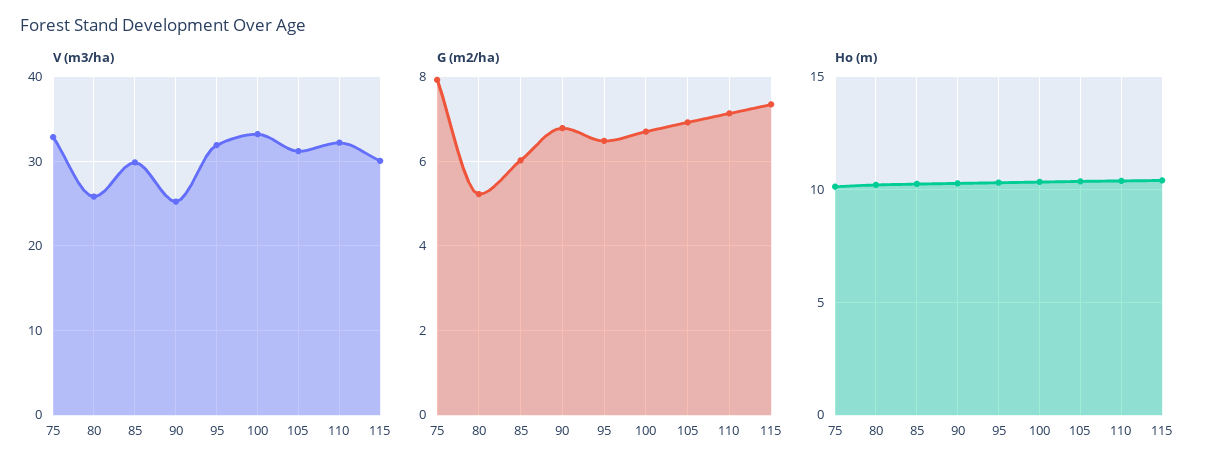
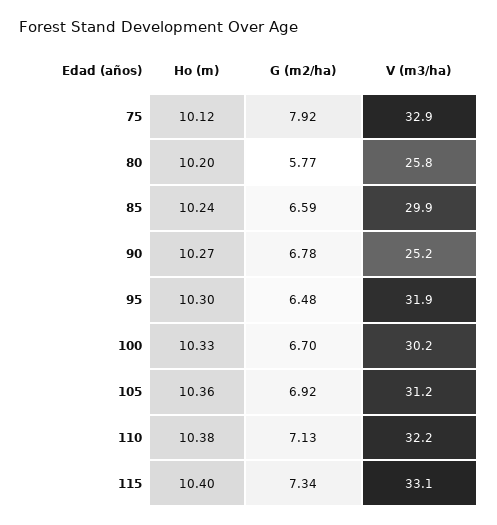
V (m3/ha), 100: 33 -> 30.2
V (m3/ha), 115: 30 -> 33.1
G (m2/ha), 80: 5.2 -> 5.77
G (m2/ha), 85: 6 -> 6.59

